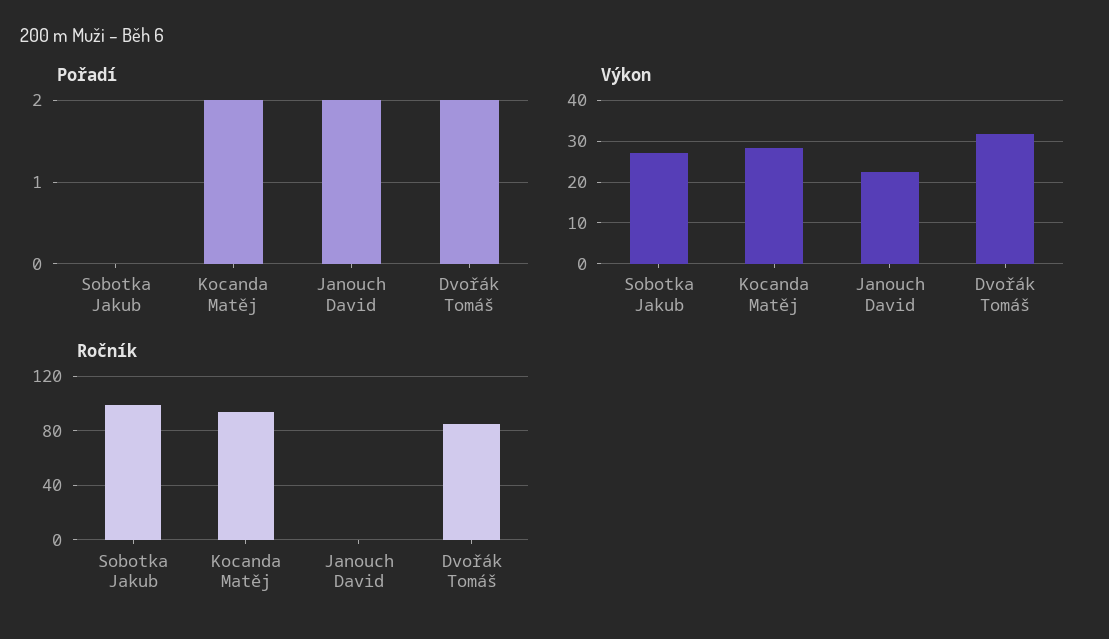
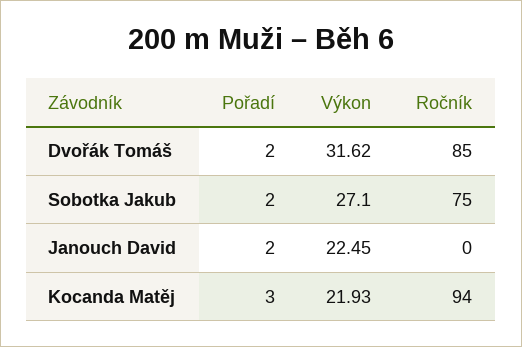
Pořadí, Sobotka Jakub: 0 -> 2
Pořadí, Kocanda Matěj: 2 -> 3
Výkon, Kocanda Matěj: 28 -> 21.93
Ročník, Sobotka Jakub: 100 -> 75

